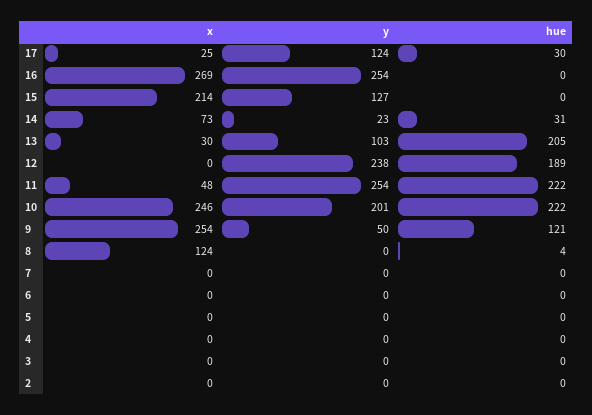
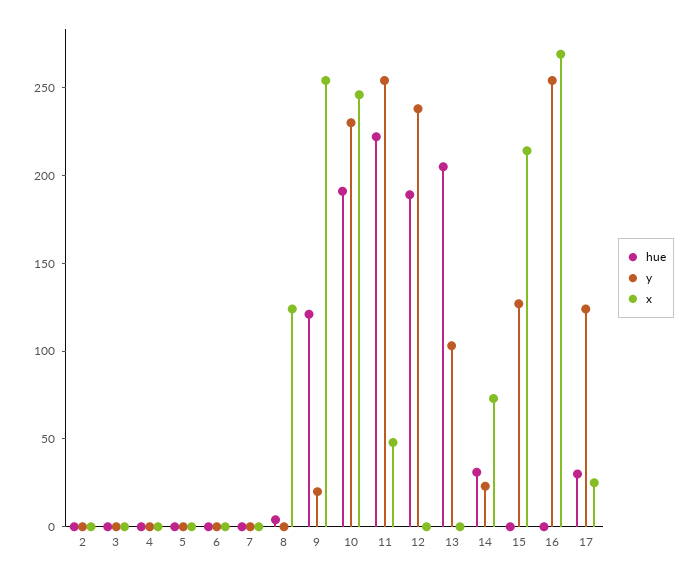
x, 13: 30 -> 0
y, 10: 201 -> 230
hue, 10: 222 -> 190
y, 9: 50 -> 20

